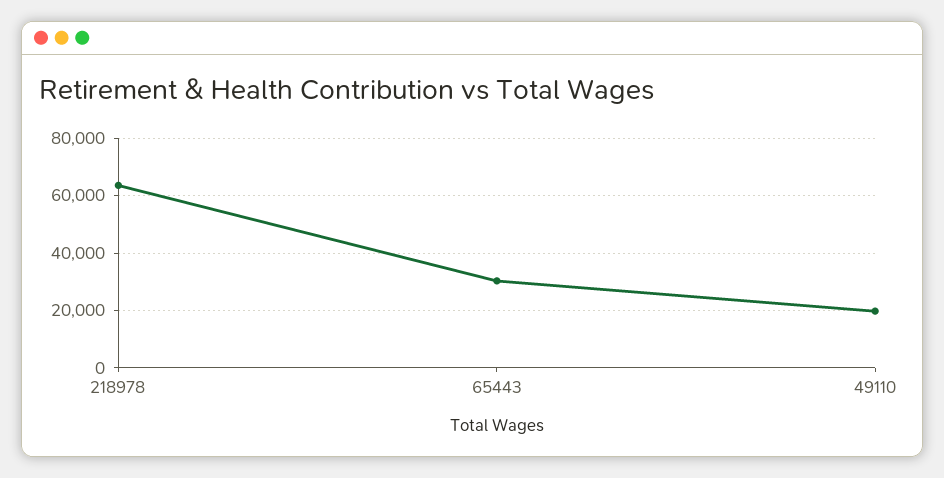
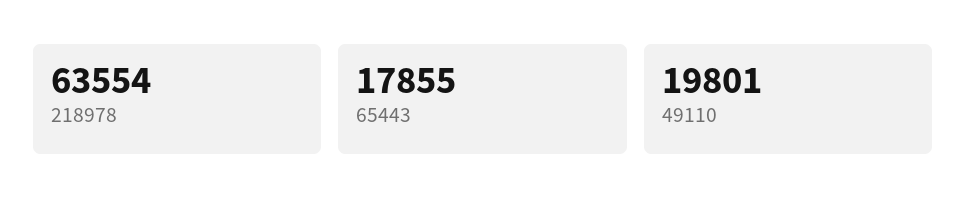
65443: 30000 -> 17855

